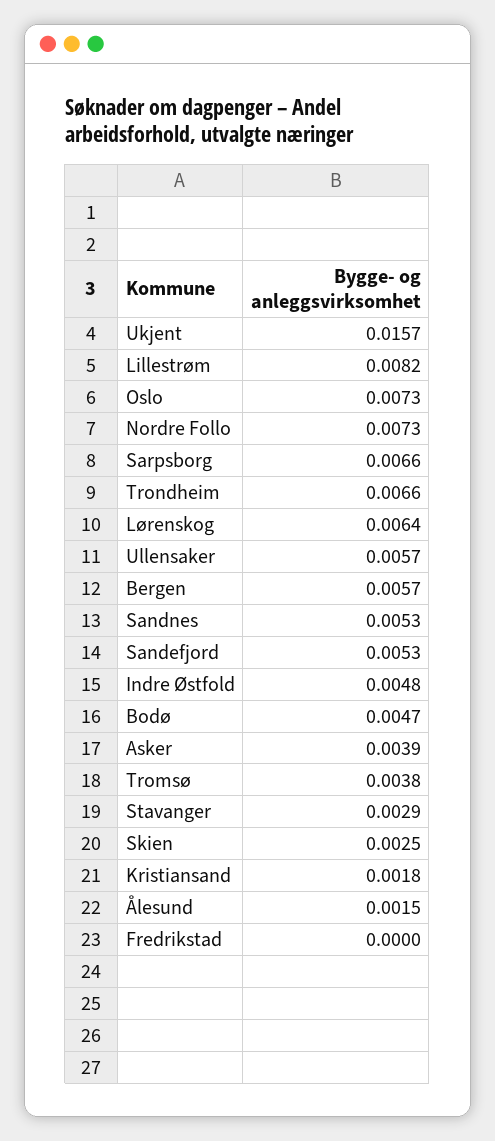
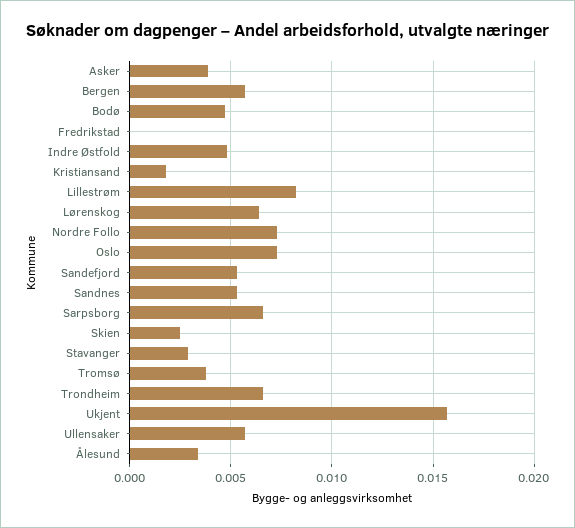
Ålesund: 0.0015 -> 0.0035

